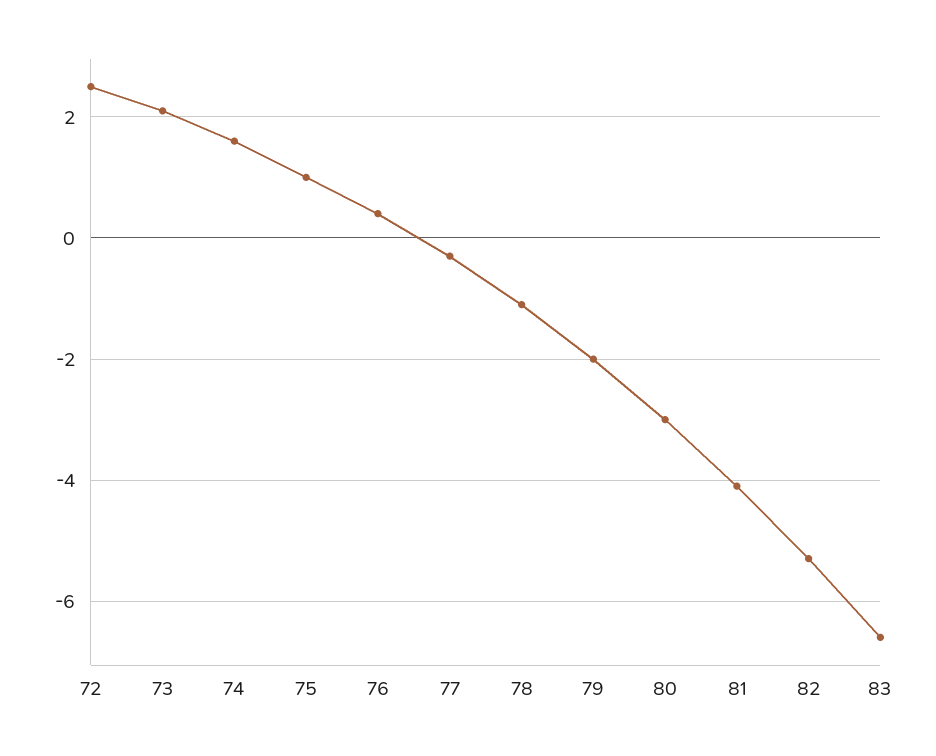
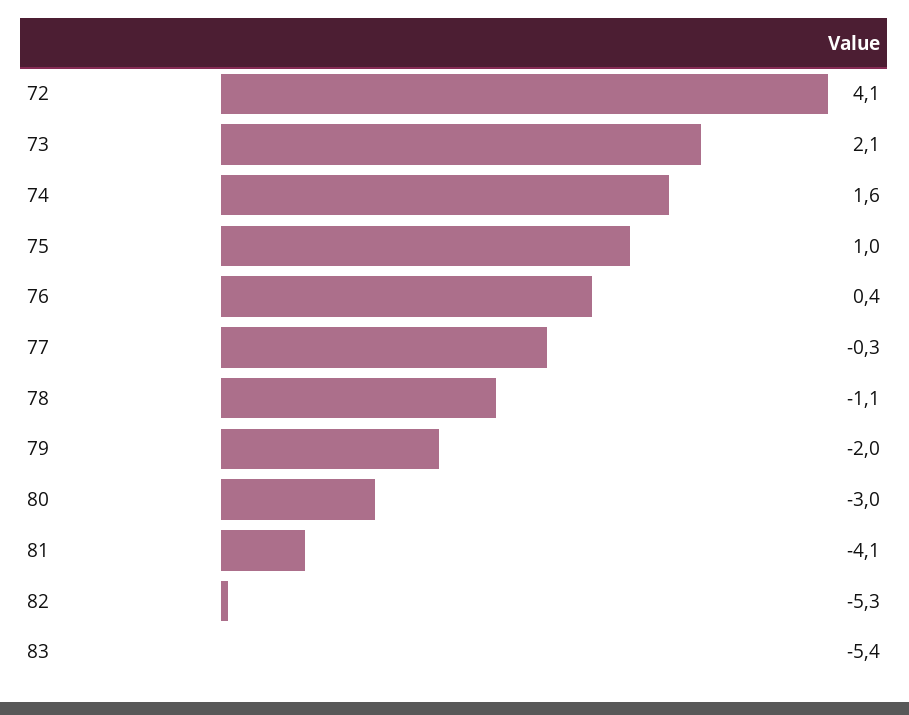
72: 2.5 -> 4.1
83: -6.5 -> -5.4

